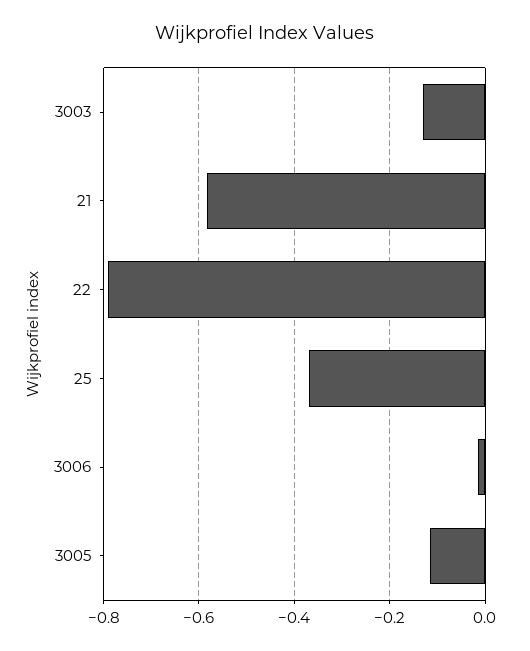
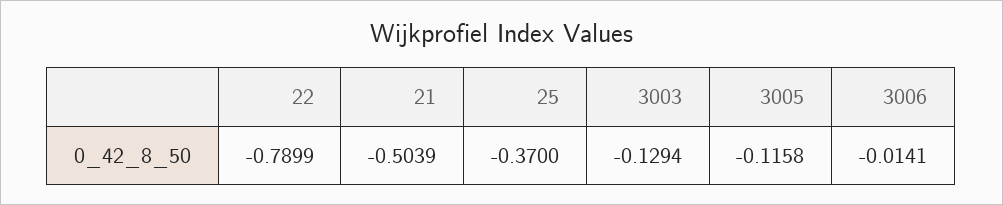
21: -0.58 -> -0.5039

